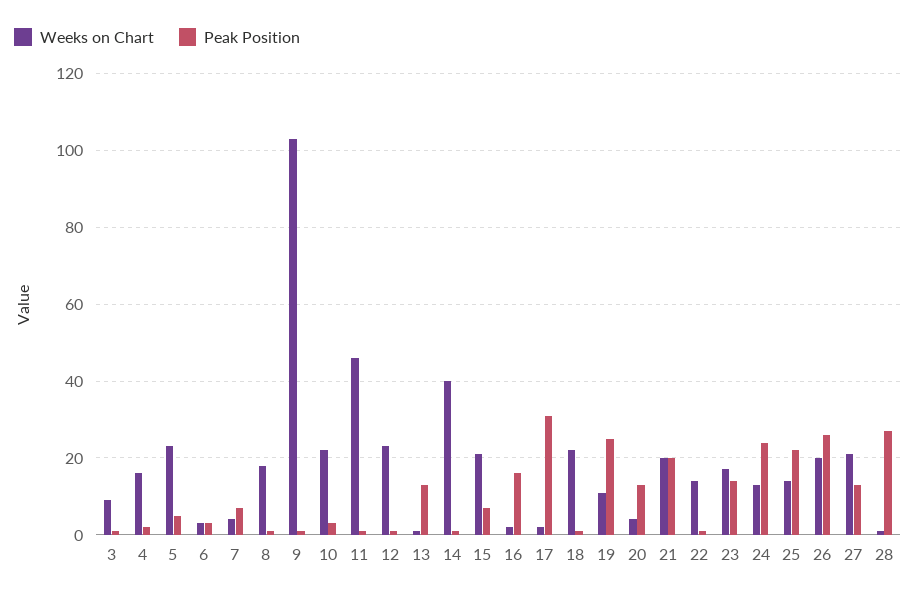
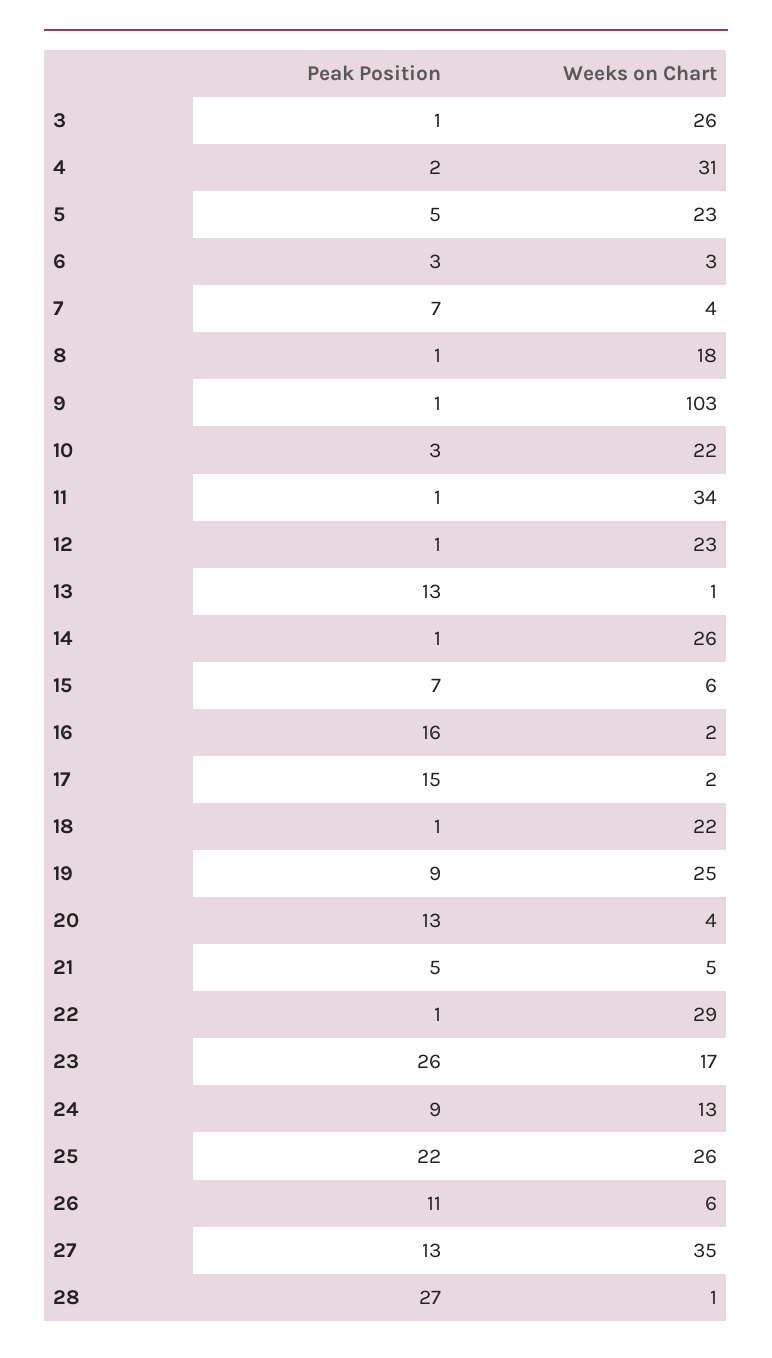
Weeks on Chart, 3: 10 -> 26
Weeks on Chart, 4: 15 -> 31
Weeks on Chart, 11: 45 -> 34
Weeks on Chart, 14: 40 -> 26
Weeks on Chart, 15: 20 -> 6
Peak Position, 17: 30 -> 15
Weeks on Chart, 19: 10 -> 25
Peak Position, 19: 25 -> 9
Weeks on Chart, 21: 20 -> 5
Peak Position, 21: 20 -> 5
Weeks on Chart, 22: 15 -> 29
Peak Position, 23: 15 -> 26
Peak Position, 24: 25 -> 9
Weeks on Chart, 25: 15 -> 26
Weeks on Chart, 26: 20 -> 6
Peak Position, 26: 25 -> 11
Weeks on Chart, 27: 20 -> 35

